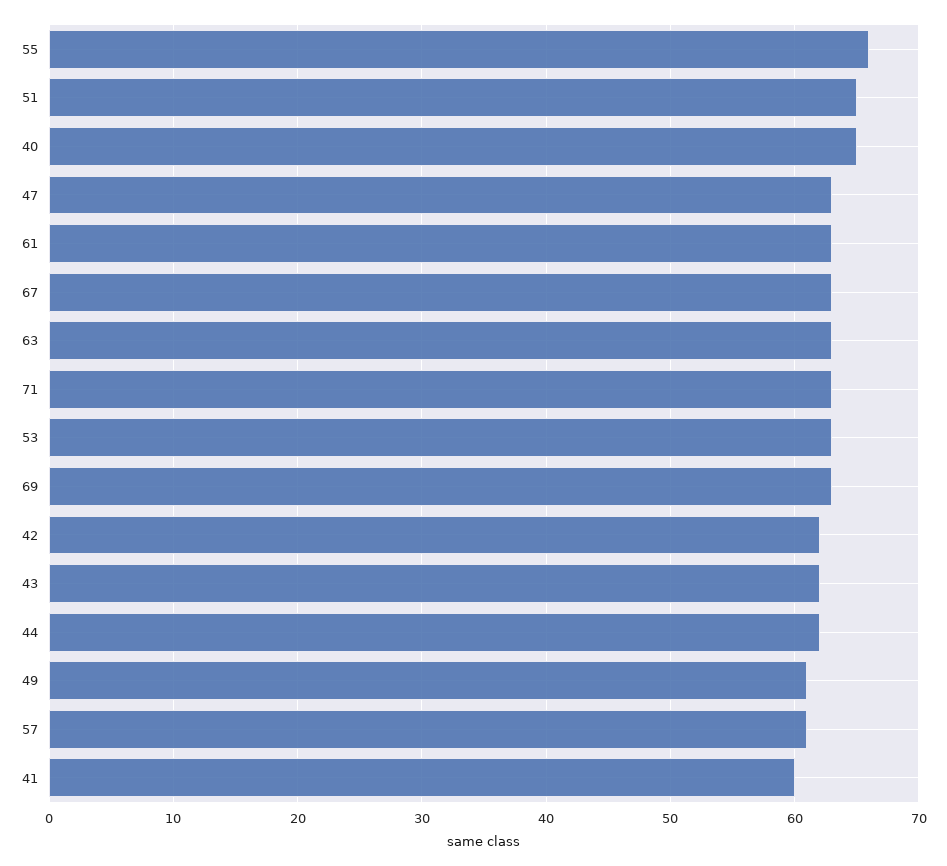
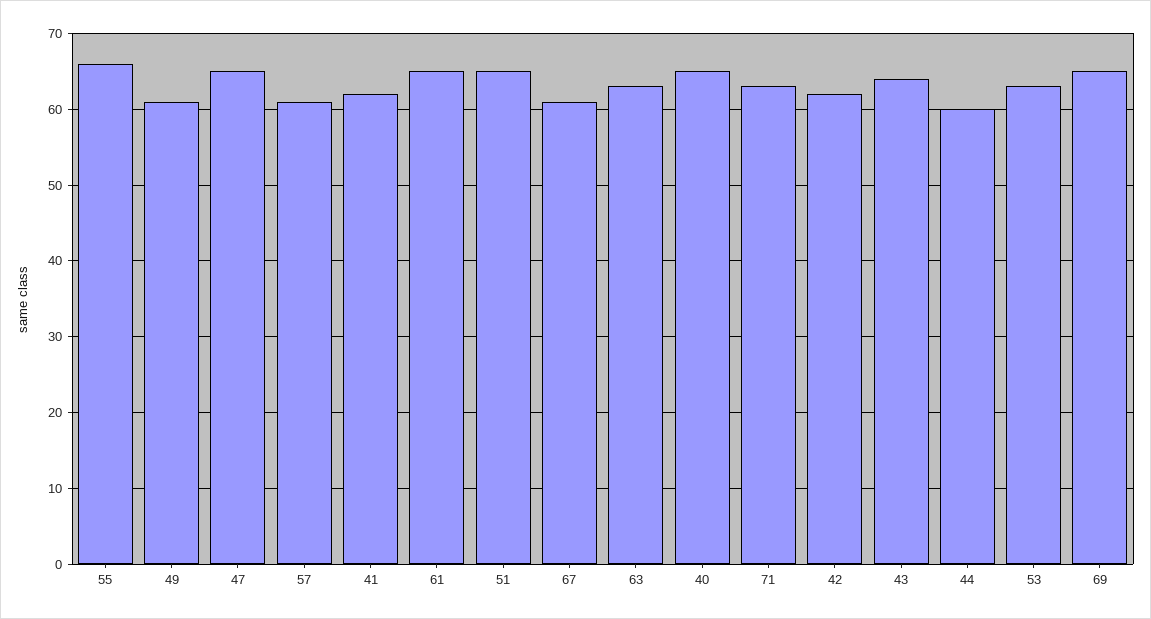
47: 63 -> 65
61: 63 -> 65
67: 63 -> 61
69: 63 -> 65
43: 62 -> 64
44: 62 -> 60
41: 60 -> 62

